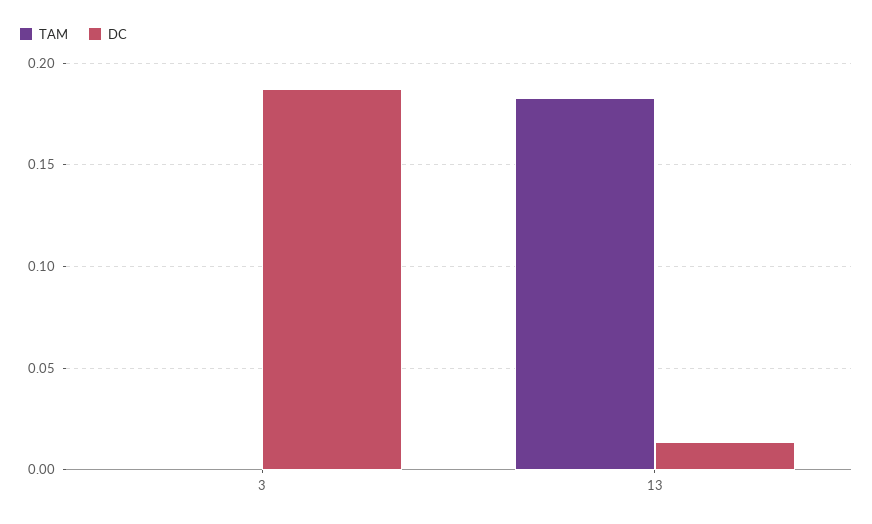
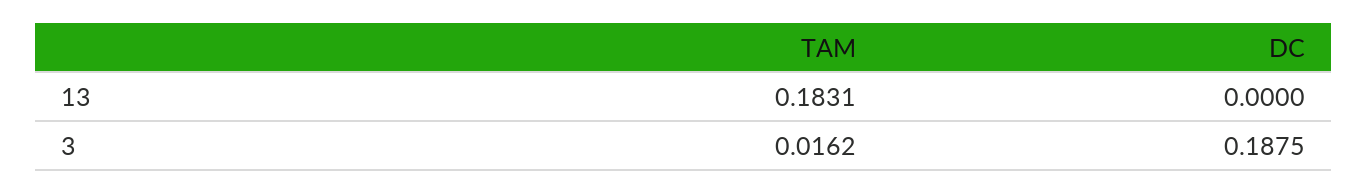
TAM, 3: 0 -> 0.0162
DC, 13: 0.015 -> 0

